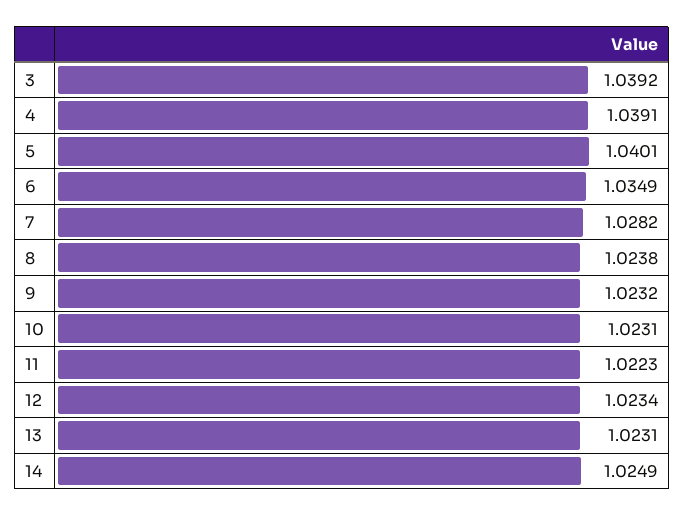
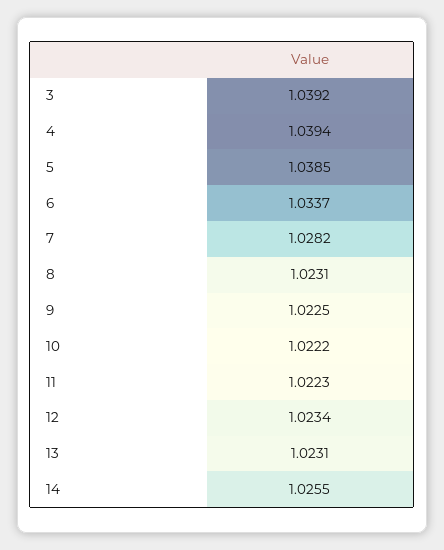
4: 1.0391 -> 1.0394
5: 1.0401 -> 1.0385
6: 1.0349 -> 1.0337
8: 1.0238 -> 1.0231
9: 1.0232 -> 1.0225
10: 1.0231 -> 1.0222
14: 1.0249 -> 1.0255

